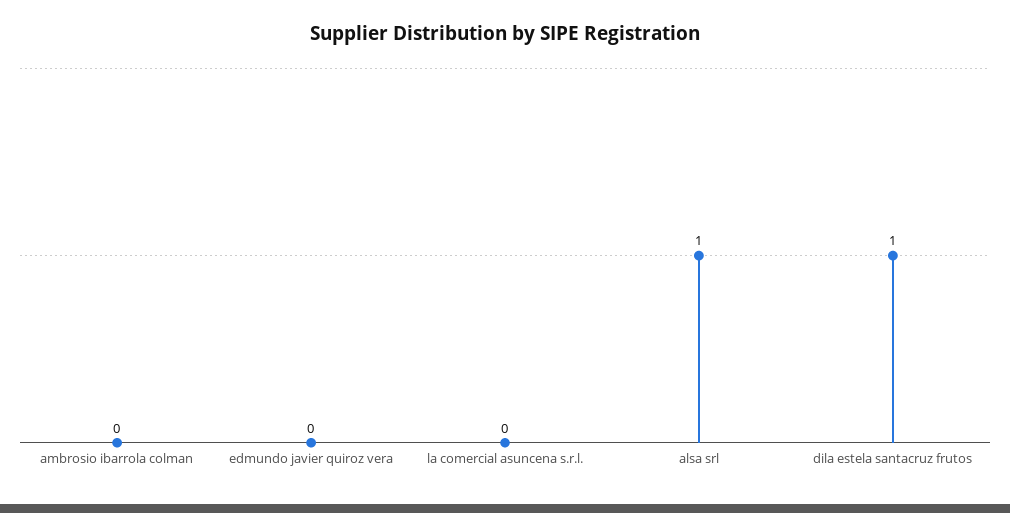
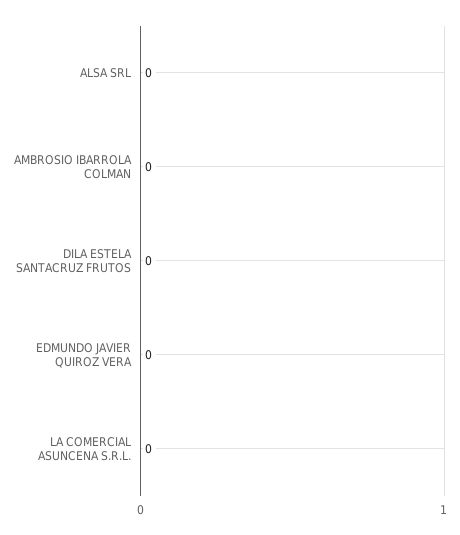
alsa srl: 1 -> 0
dila estela santacruz frutos: 1 -> 0

